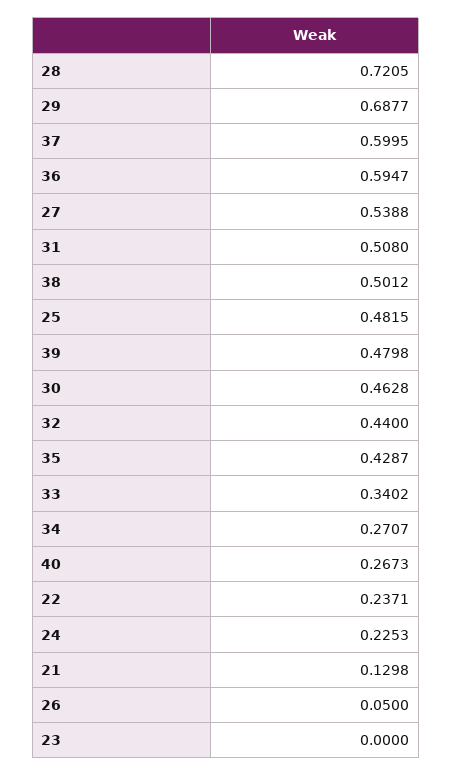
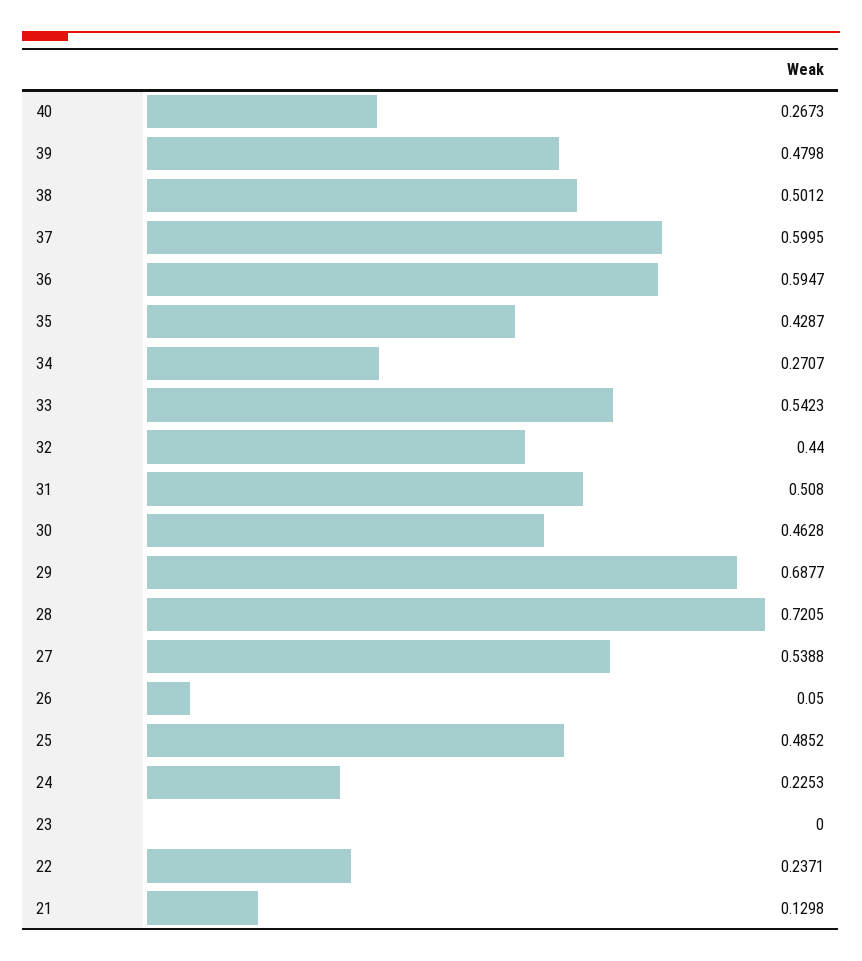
25: 0.4815 -> 0.4852
33: 0.3402 -> 0.5423

